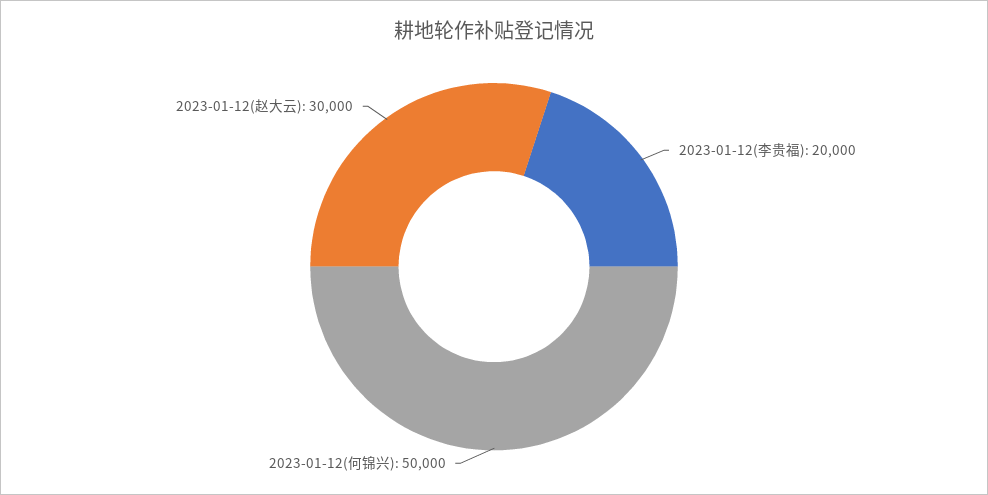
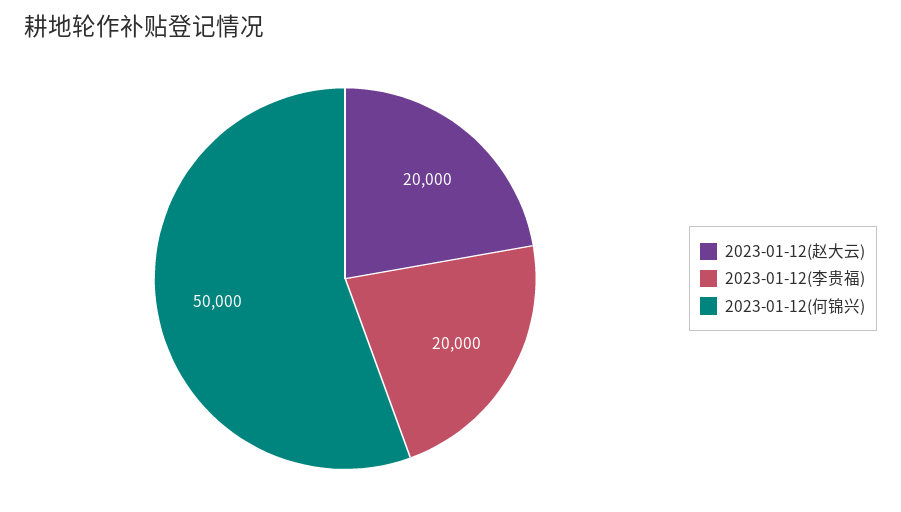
2023-01-12(赵大云): 30000 -> 20000

